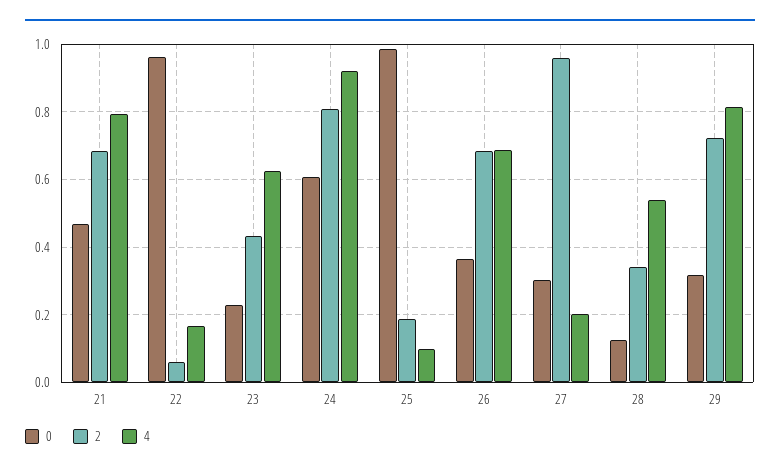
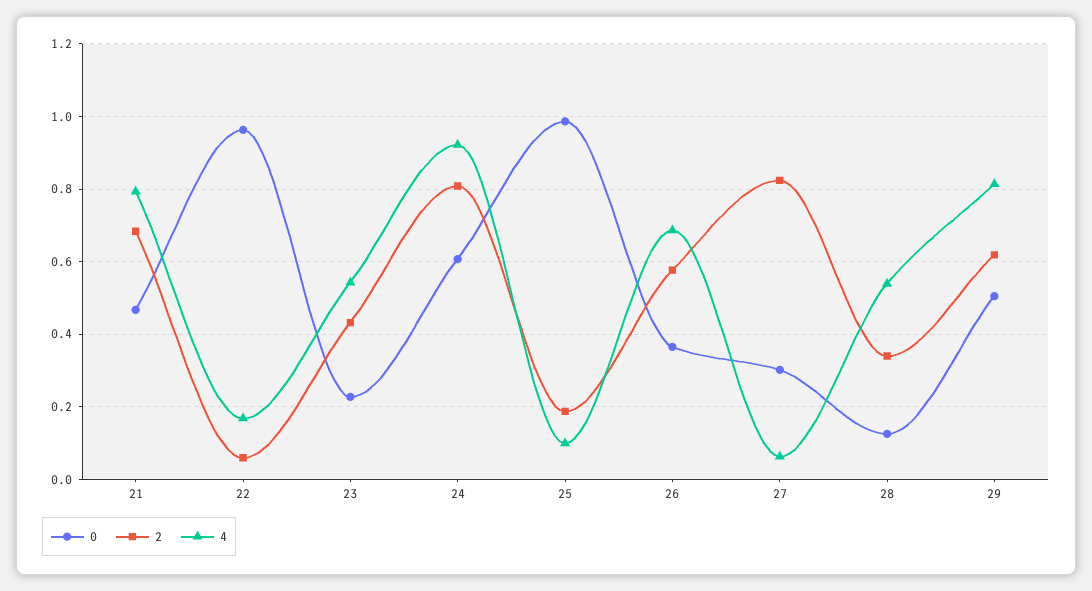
4, 23: 0.62 -> 0.54
2, 26: 0.68 -> 0.58
2, 27: 0.96 -> 0.82
4, 27: 0.2 -> 0.06
0, 29: 0.32 -> 0.5
2, 29: 0.72 -> 0.62

